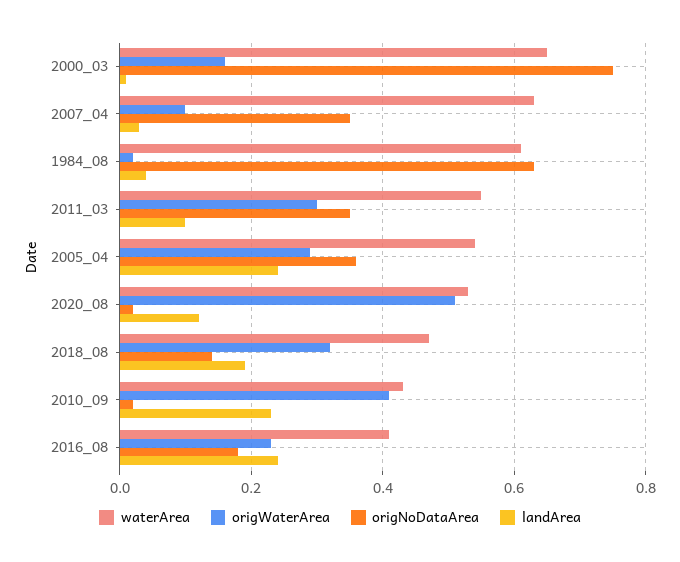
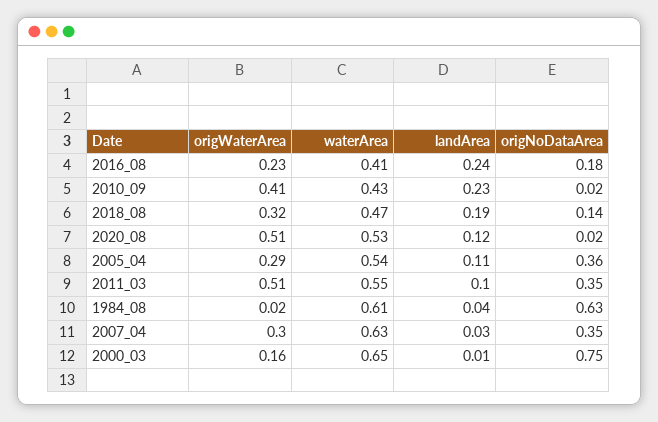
origWaterArea, 2007_04: 0.1 -> 0.3
origWaterArea, 2011_03: 0.3 -> 0.51
landArea, 2005_04: 0.25 -> 0.11

